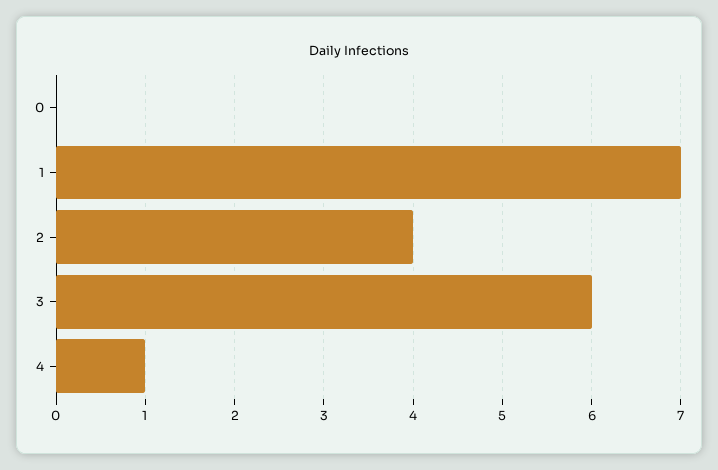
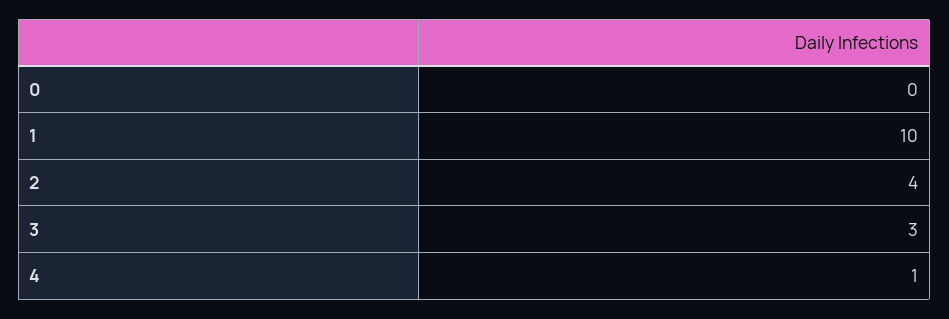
1: 7 -> 10
3: 6 -> 3

